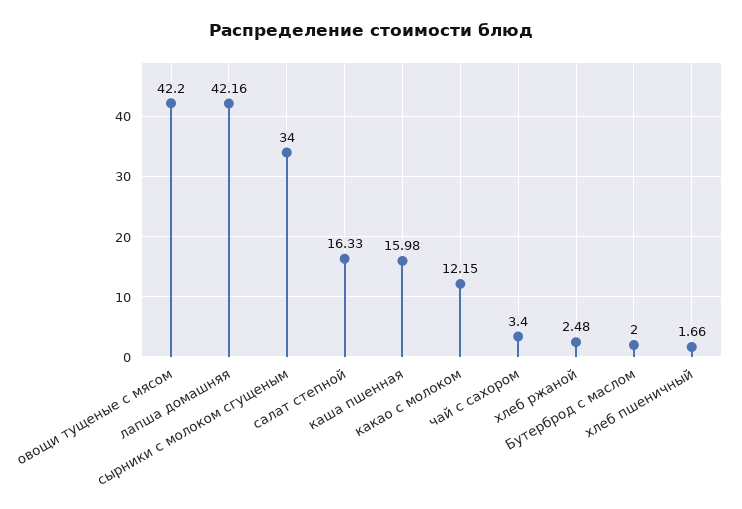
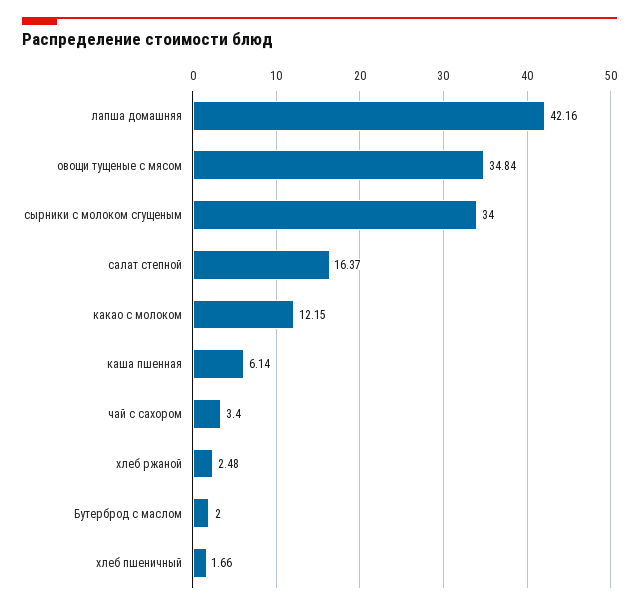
овощи тущеные с мясом: 42.2 -> 34.84
салат степной: 16.33 -> 16.37
каша пшенная: 15.98 -> 6.14

